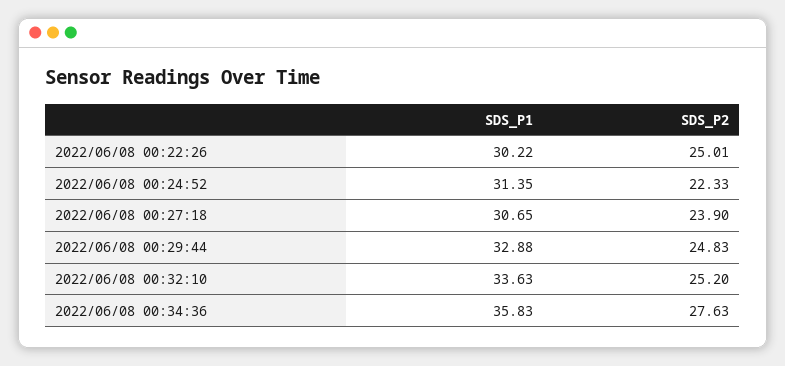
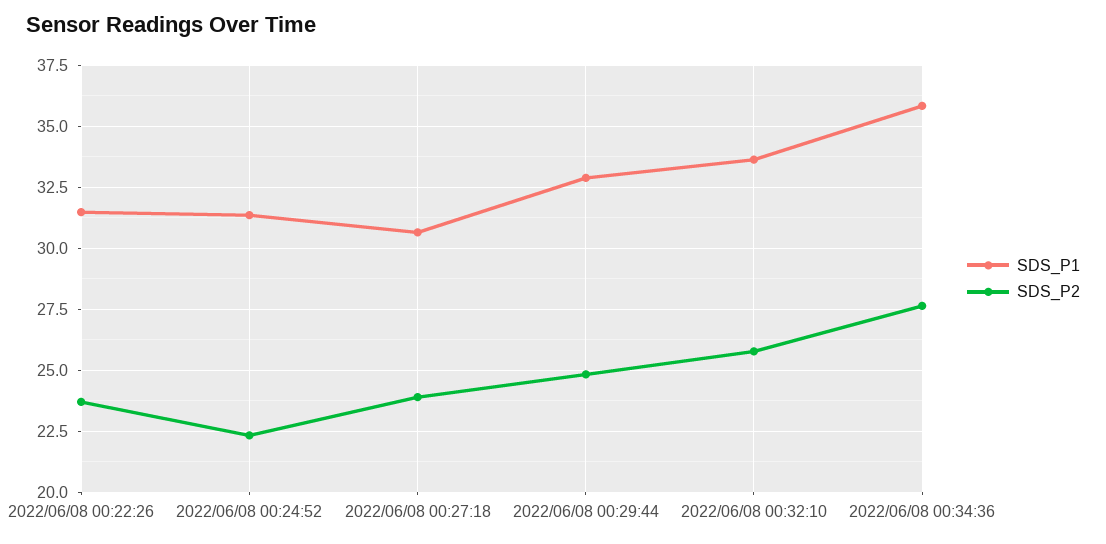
SDS_P1, 2022/06/08 00:22:26: 30.22 -> 31.5
SDS_P2, 2022/06/08 00:22:26: 25.01 -> 23.75
SDS_P2, 2022/06/08 00:32:10: 25.2 -> 25.75

